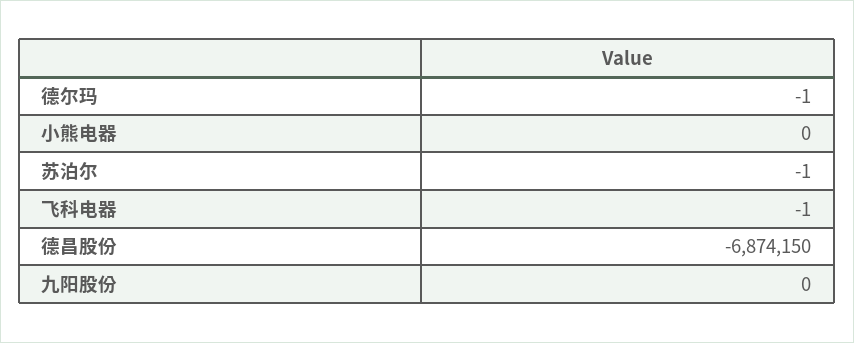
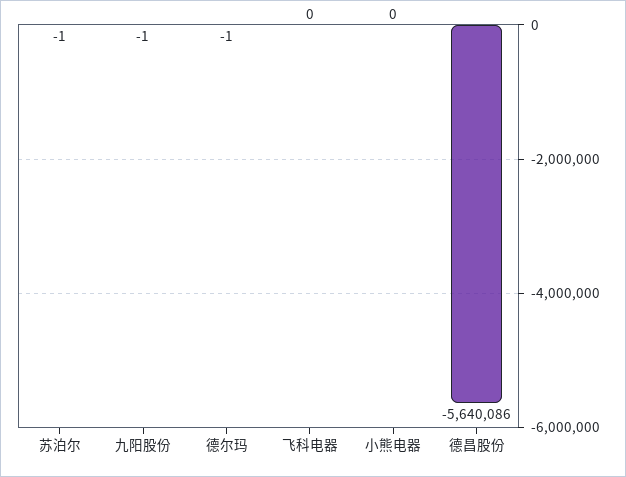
飞科电器: -1 -> 0
德昌股份: -6874150 -> -5640086
九阳股份: 0 -> -1

